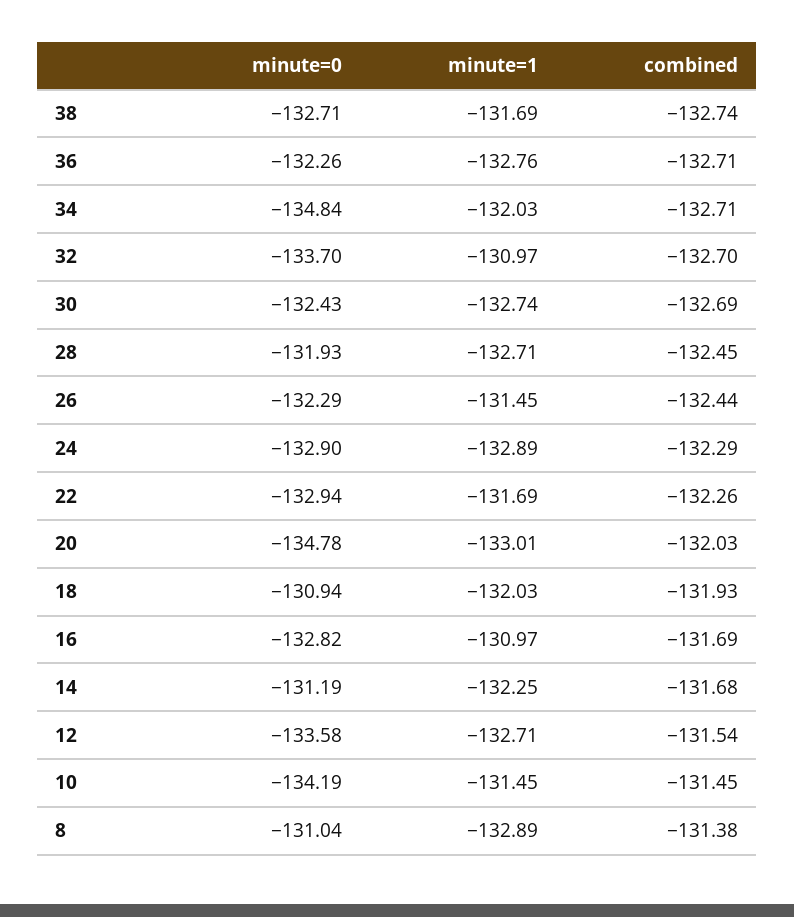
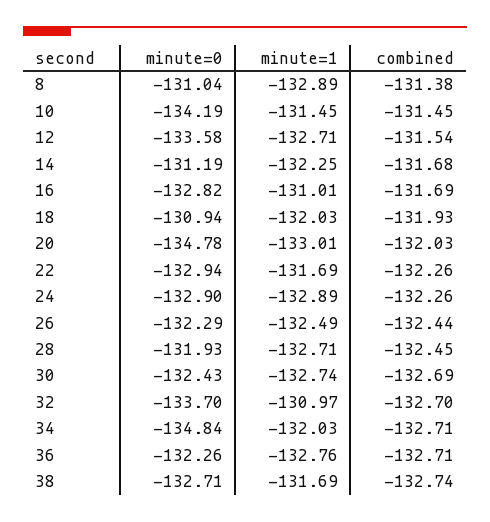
minute=1, 26: -131.45 -> -132.49
combined, 24: -132.29 -> -132.26
minute=1, 16: -130.97 -> -131.01

